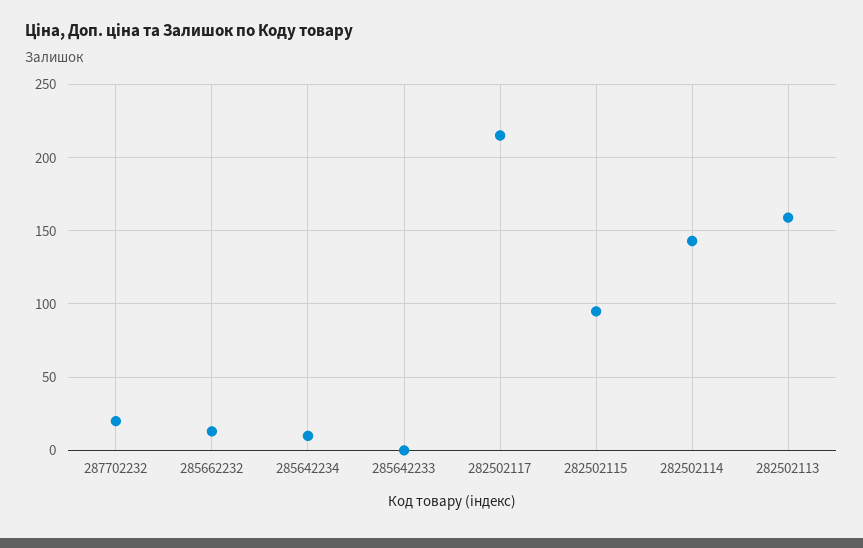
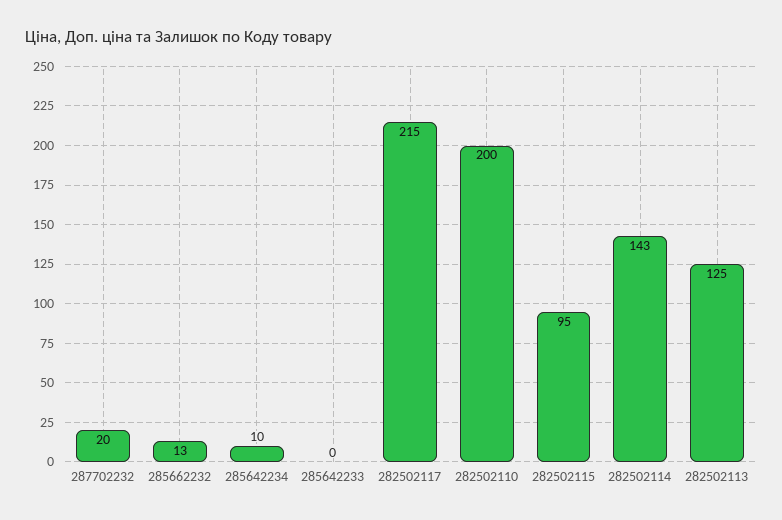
282502113: 160 -> 125
282502110: none -> 200

